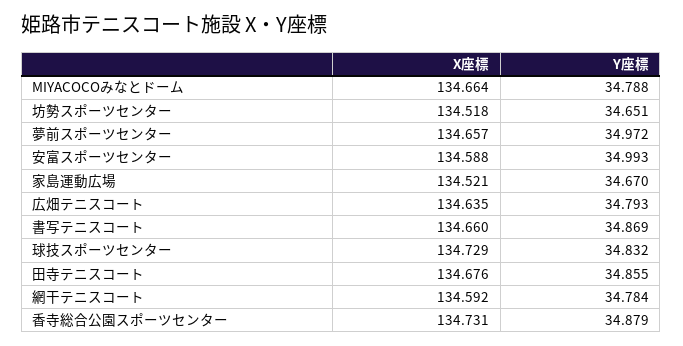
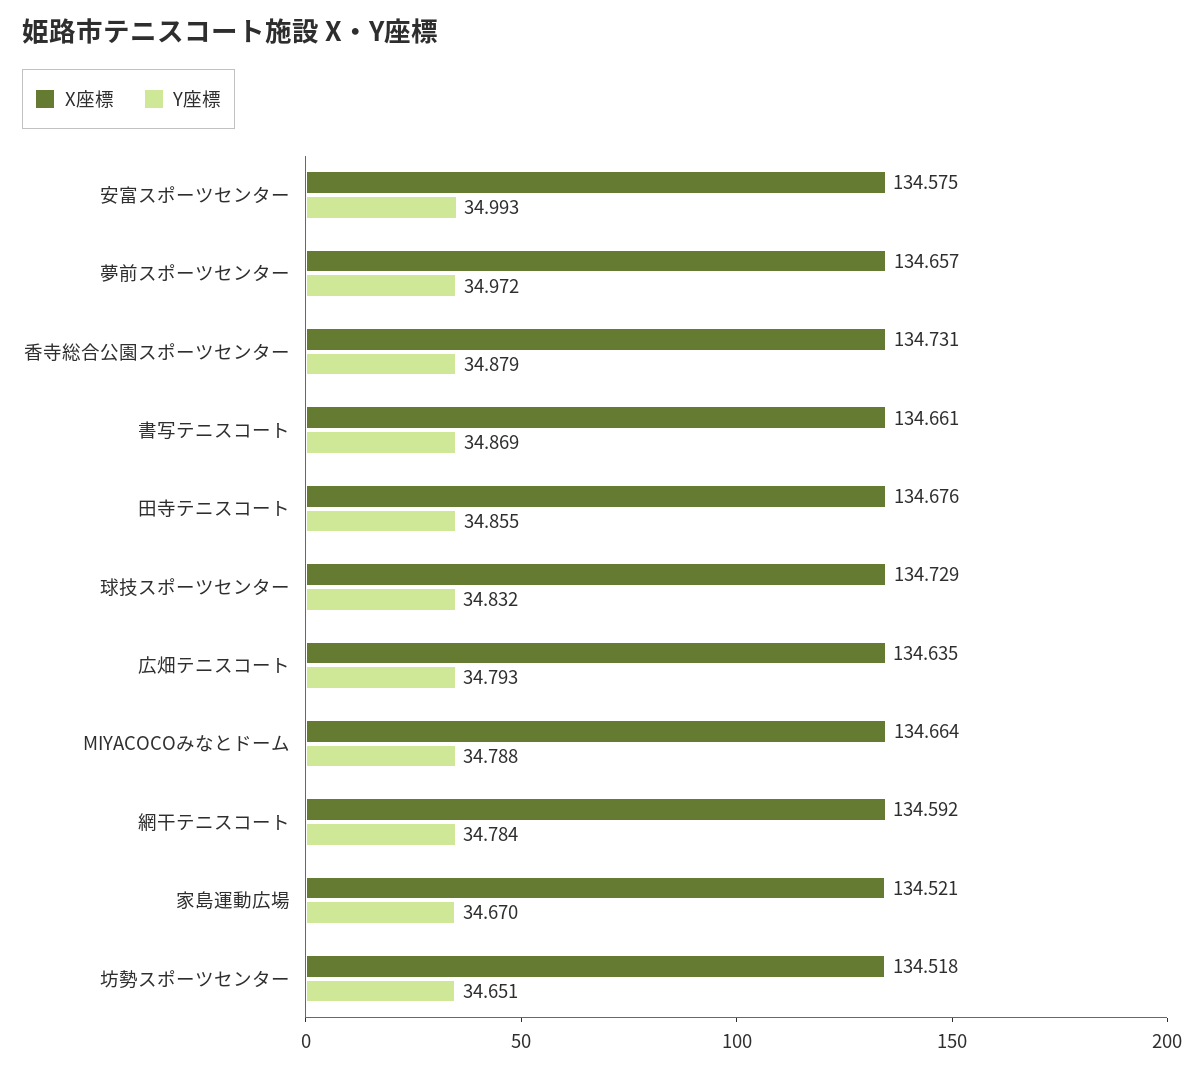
X座標, 安富スポーツセンター: 134.588 -> 134.575
X座標, 書写テニスコート: 134.66 -> 134.661

